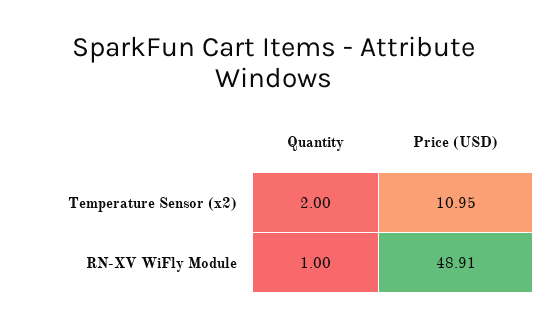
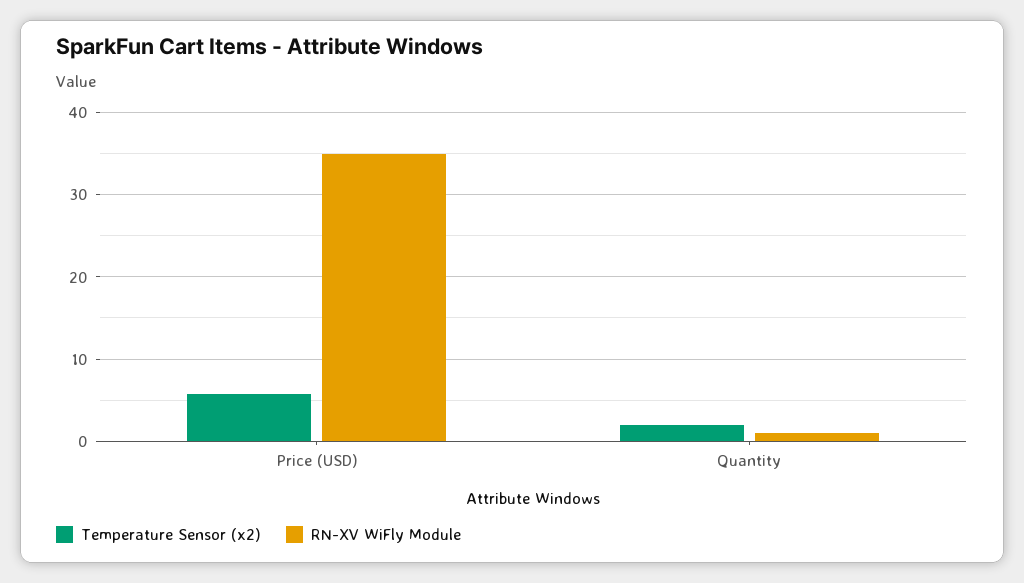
Temperature Sensor (x2), Price (USD): 10.95 -> 6
RN-XV WiFly Module, Price (USD): 48.91 -> 35

